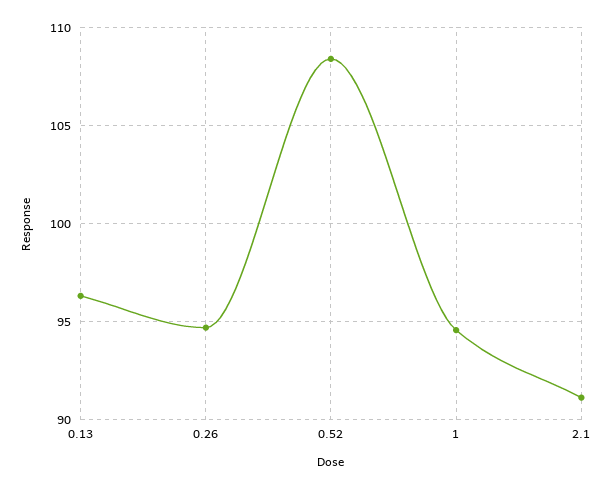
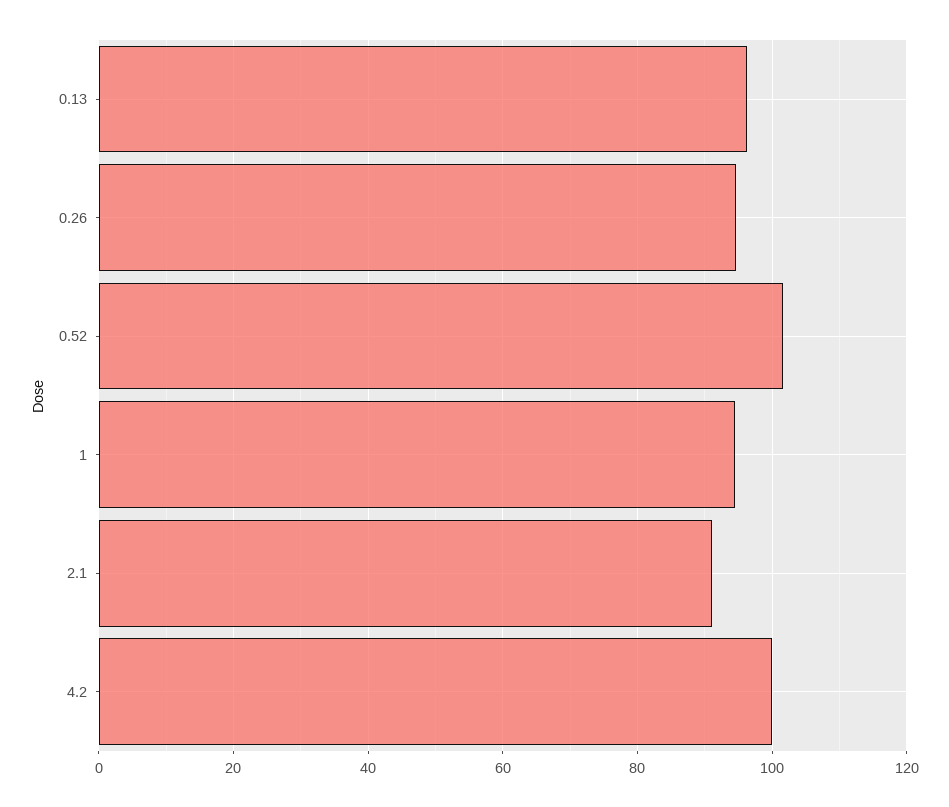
0.52: 108.5 -> 102
4.2: none -> 100

